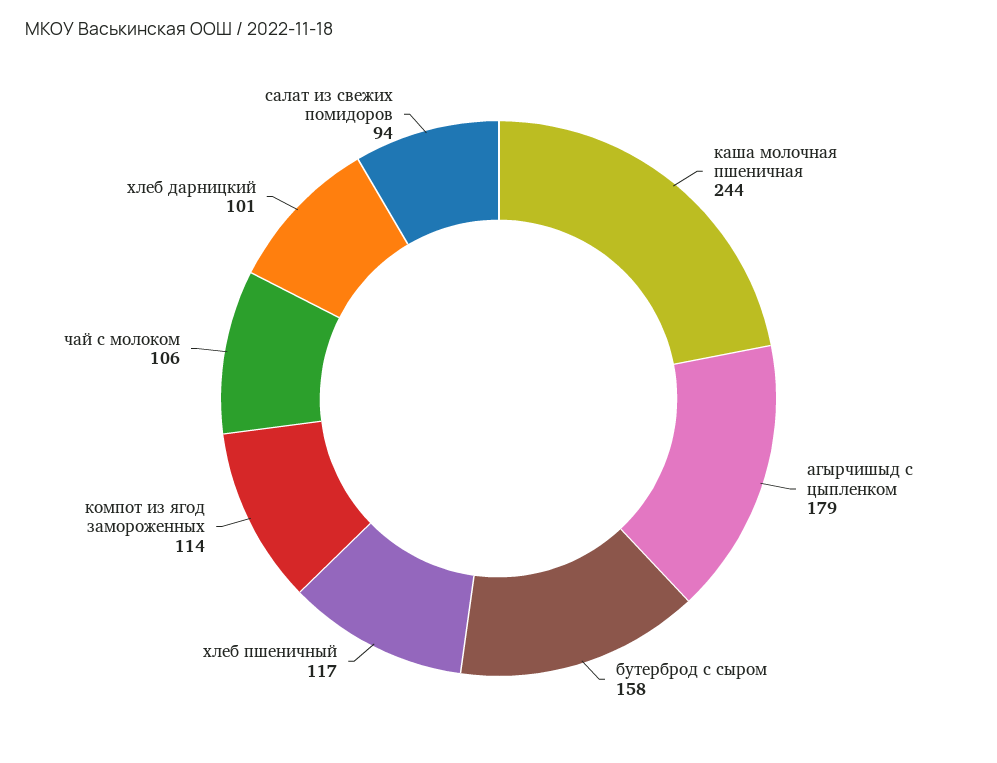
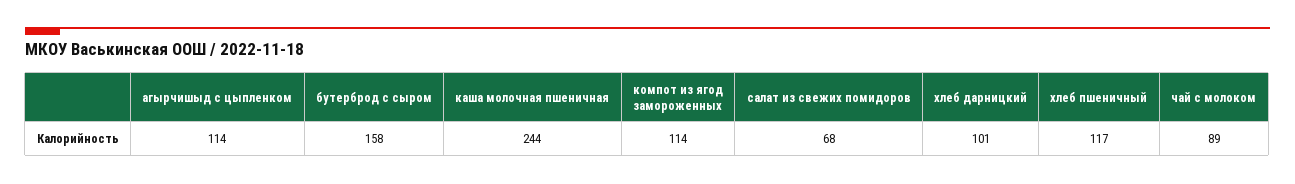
агырчишыд с цыпленком: 179 -> 114
чай с молоком: 106 -> 89
салат из свежих помидоров: 94 -> 68

